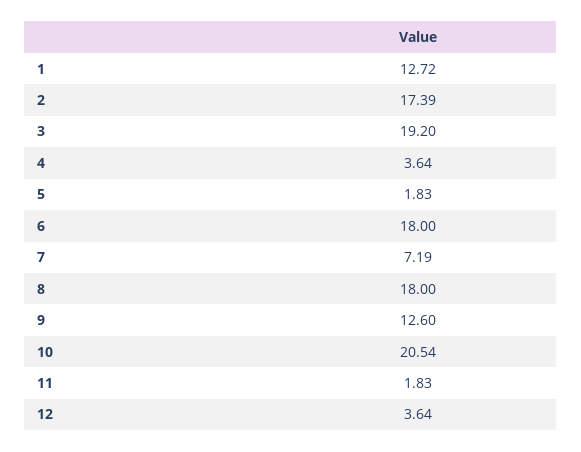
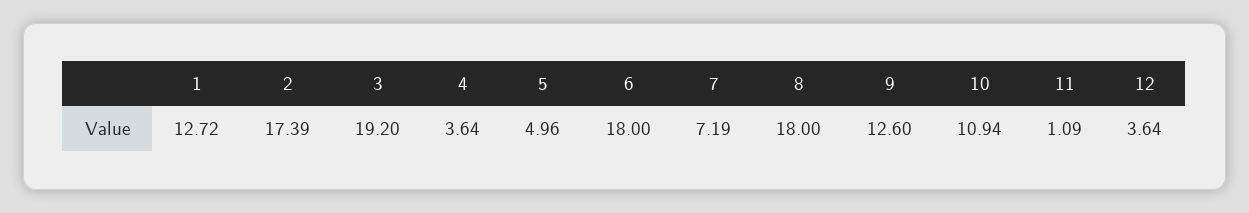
5: 1.83 -> 4.96
10: 20.54 -> 10.94
11: 1.83 -> 1.09

